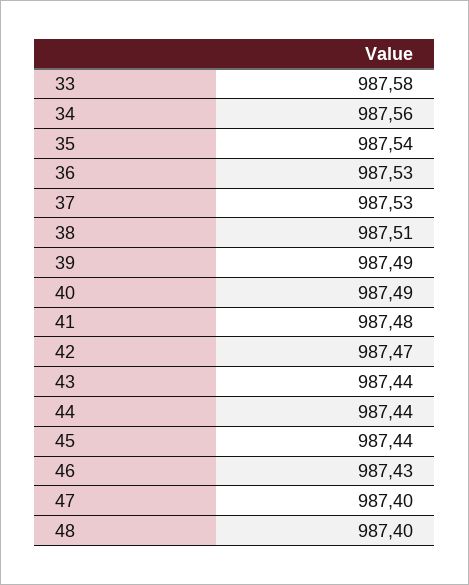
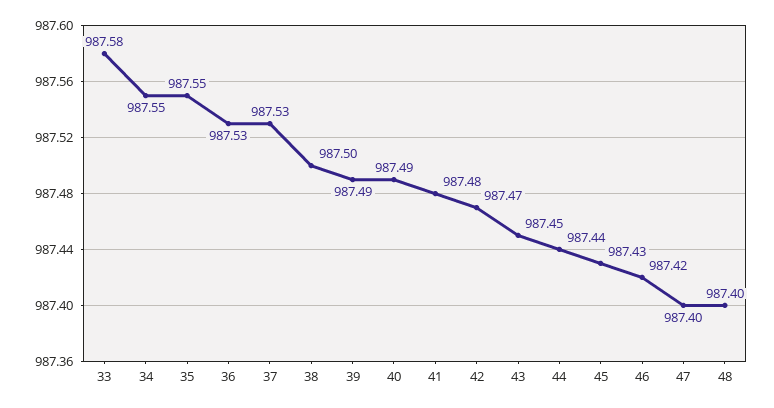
34: 987.56 -> 987.55
35: 987.54 -> 987.55
38: 987.51 -> 987.5
43: 987.44 -> 987.45
45: 987.44 -> 987.43
46: 987.43 -> 987.42

